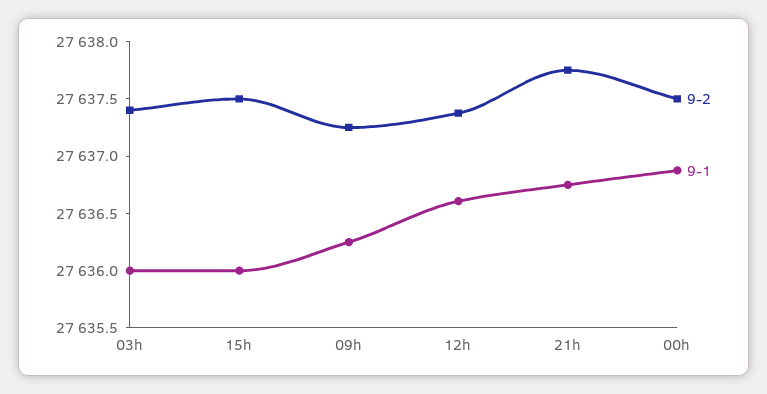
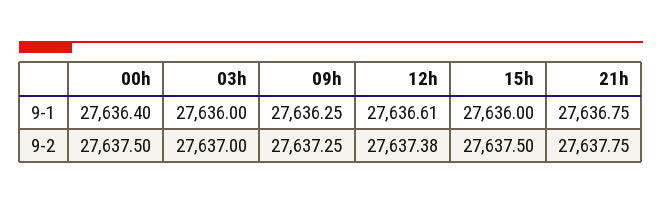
9-2, 03h: 27637.4 -> 27637
9-1, 00h: 27636.9 -> 27636.4

